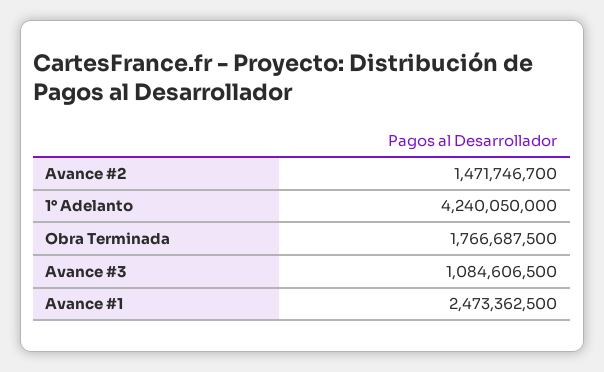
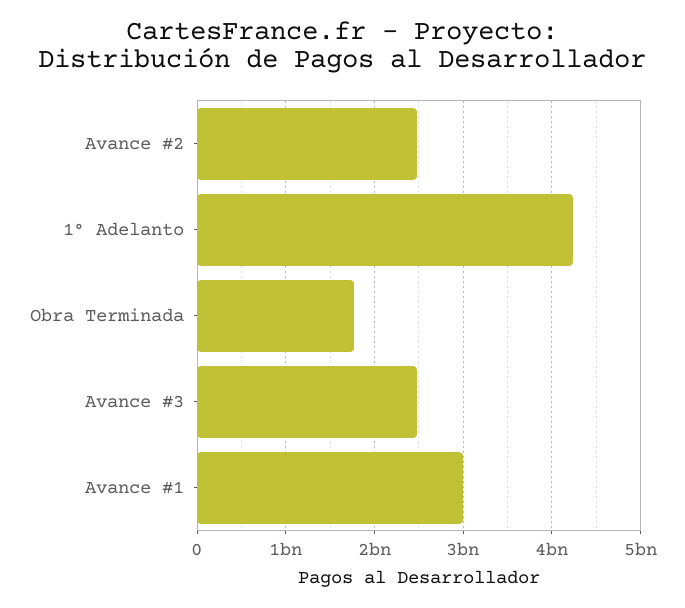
Avance #2: 1471746700 -> 2500000000
Avance #3: 1084606500 -> 2500000000
Avance #1: 2473362500 -> 3000000000

